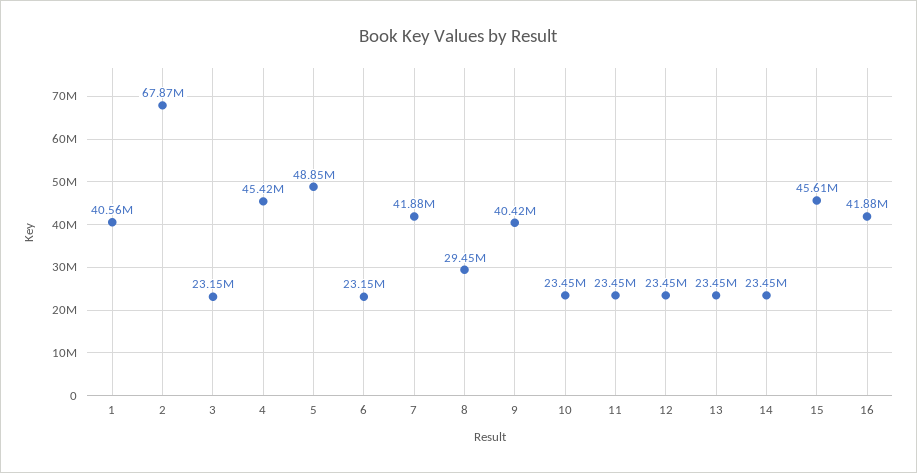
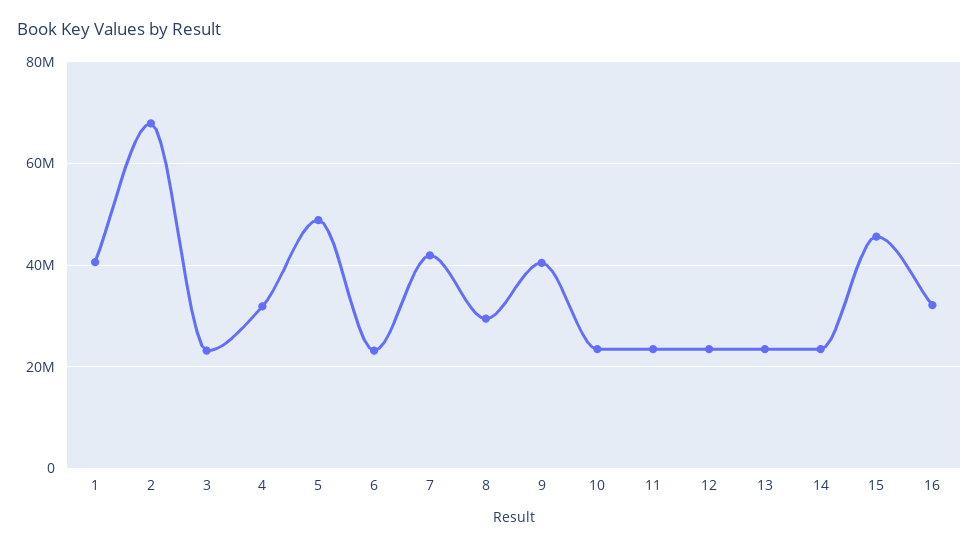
4: 45420000 -> 32000000
16: 41880000 -> 32000000

